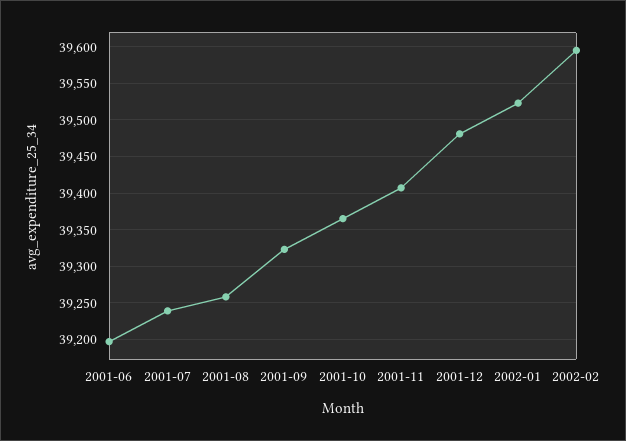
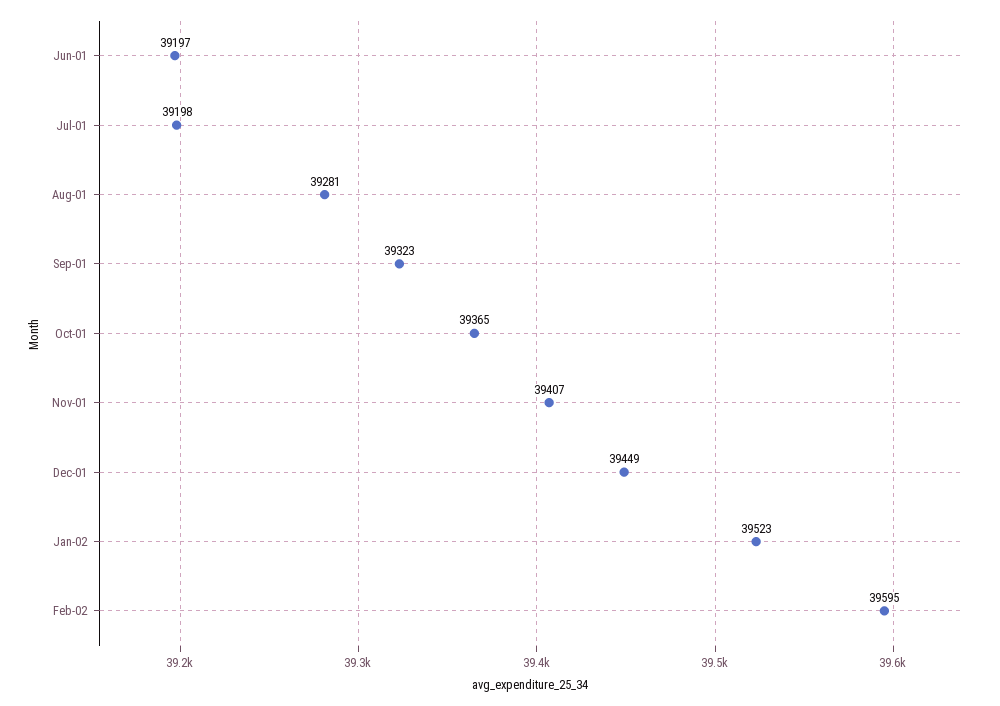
2001-07: 39240 -> 39198
2001-08: 39260 -> 39281
2001-12: 39480 -> 39449

